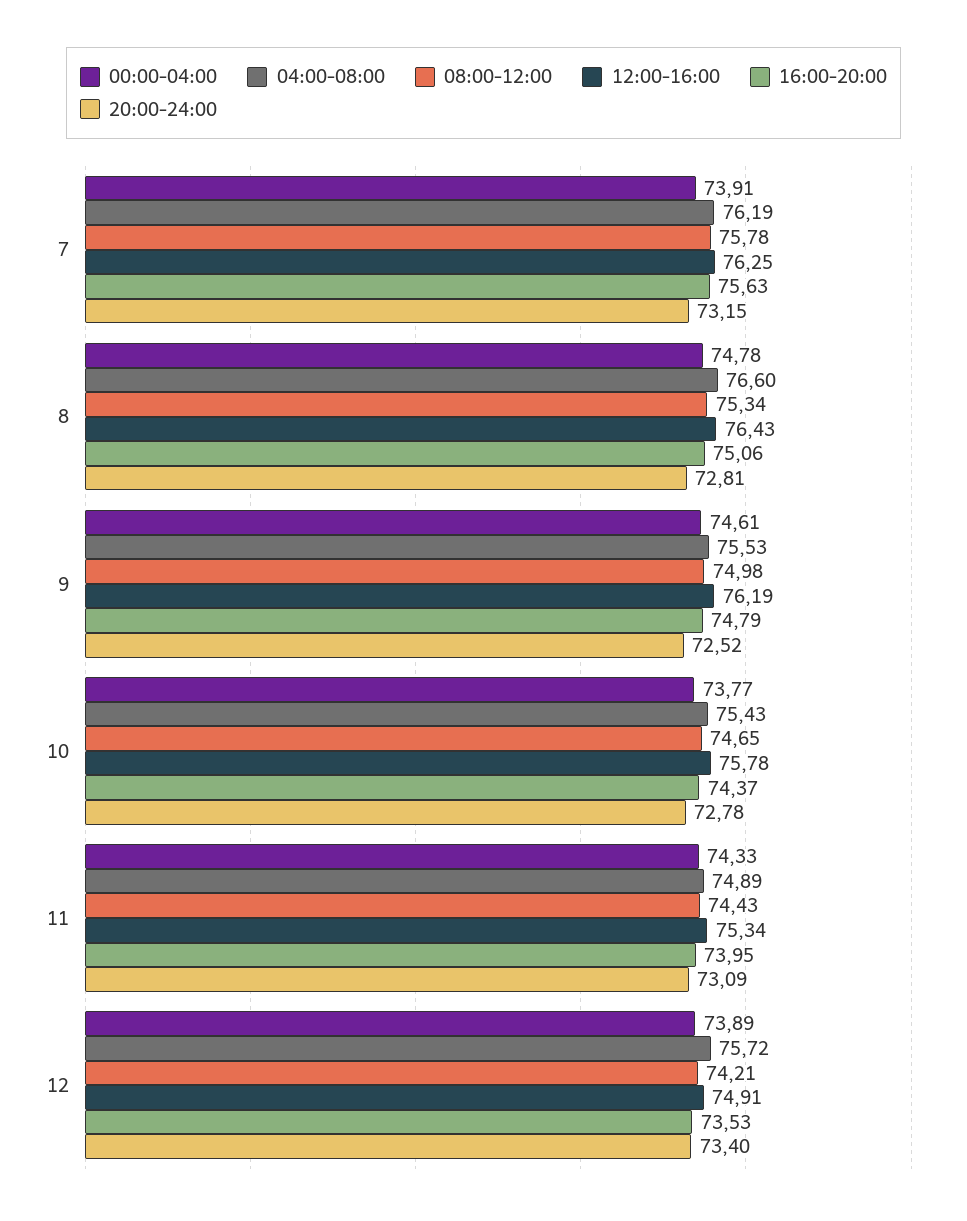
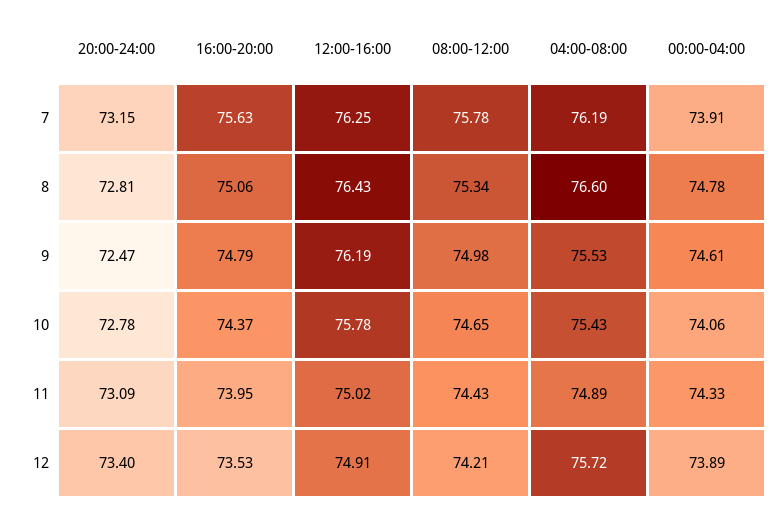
20:00-24:00, 9: 72.52 -> 72.47
00:00-04:00, 10: 73.77 -> 74.06
12:00-16:00, 11: 75.34 -> 75.02

